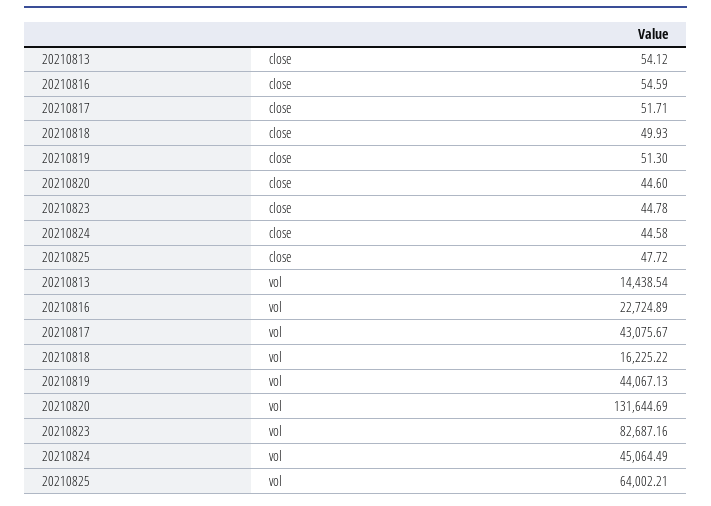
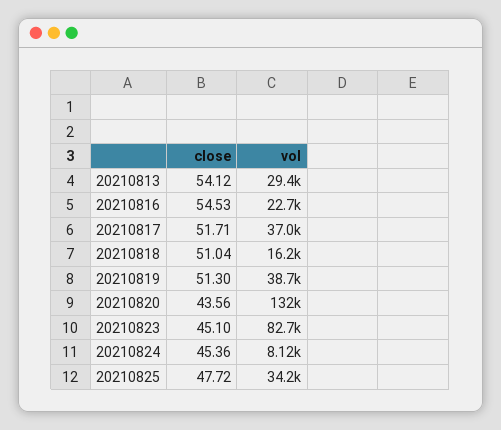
20210816, close: 54.59 -> 54.53
20210818, close: 49.93 -> 51.04
20210820, close: 44.6 -> 43.56
20210823, close: 44.78 -> 45.1
20210824, close: 44.58 -> 45.36
20210813, vol: 14438.54 -> 29400
20210817, vol: 43075.67 -> 37000
20210819, vol: 44067.13 -> 38700
20210824, vol: 45064.49 -> 8120
20210825, vol: 64002.21 -> 34200

